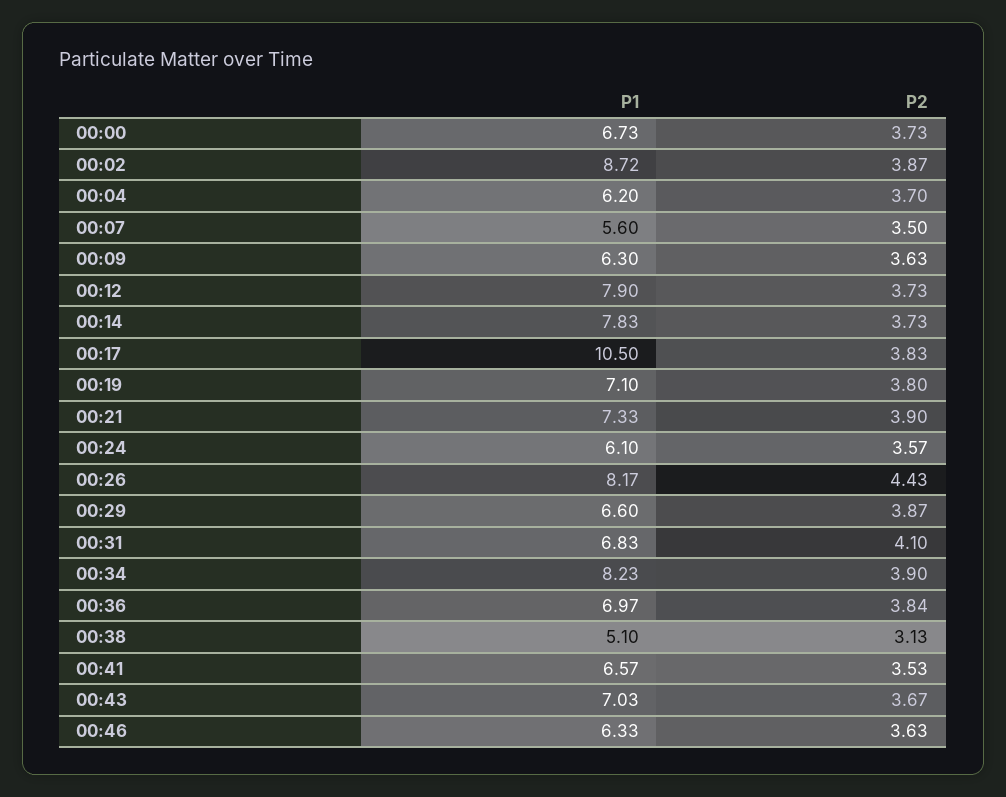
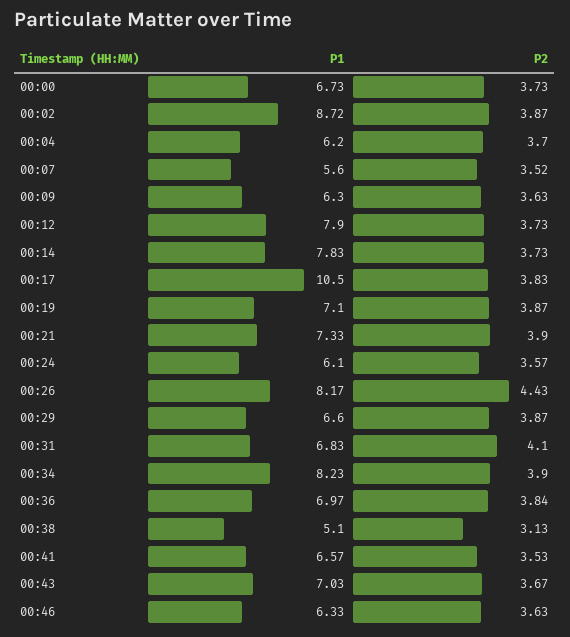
P2, 00:07: 3.5 -> 3.52
P2, 00:19: 3.8 -> 3.87

